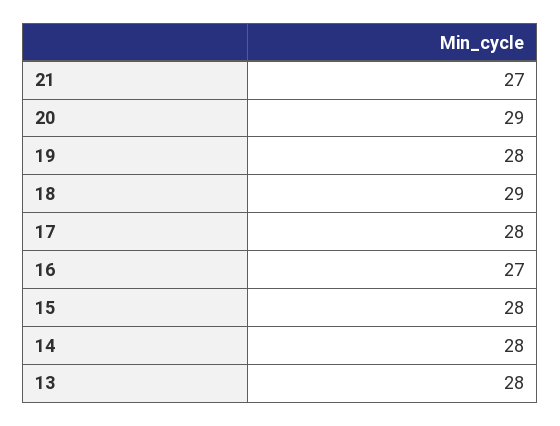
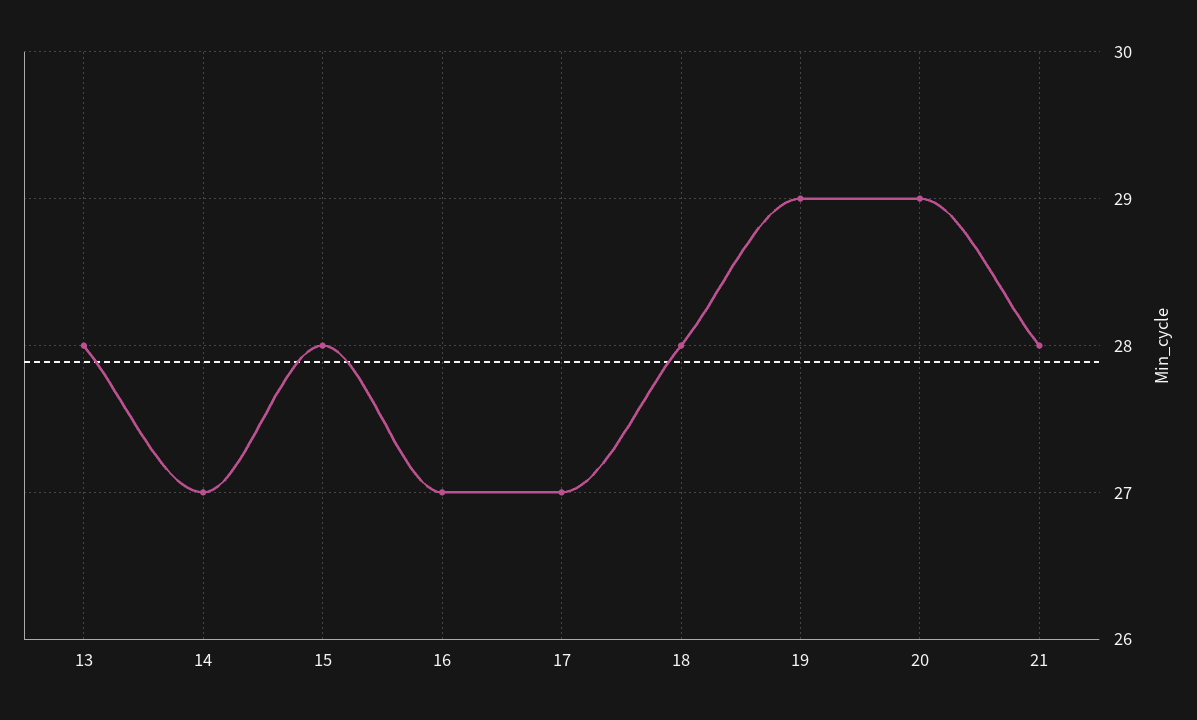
21: 27 -> 28
19: 28 -> 29
18: 29 -> 28
17: 28 -> 27
14: 28 -> 27

